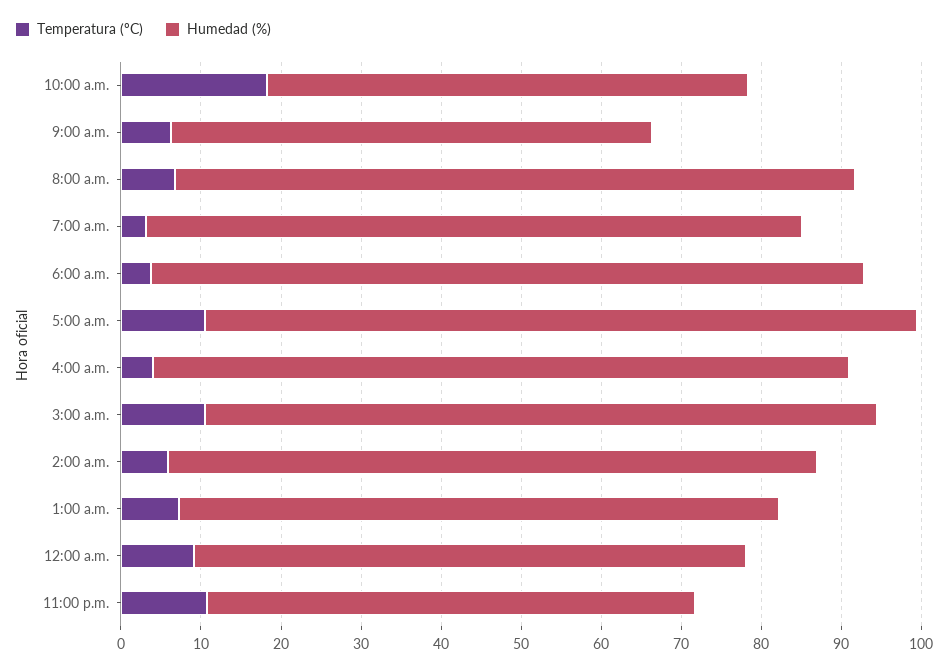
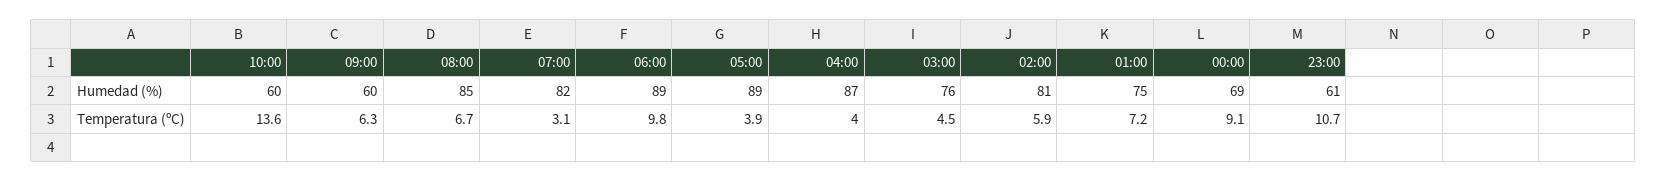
Temperatura (ºC), 10:00 a.m.: 18 -> 13.6
Temperatura (ºC), 6:00 a.m.: 4 -> 9.8
Temperatura (ºC), 5:00 a.m.: 10 -> 3.9
Temperatura (ºC), 3:00 a.m.: 10 -> 4.5
Humedad (%), 3:00 a.m.: 84 -> 76

